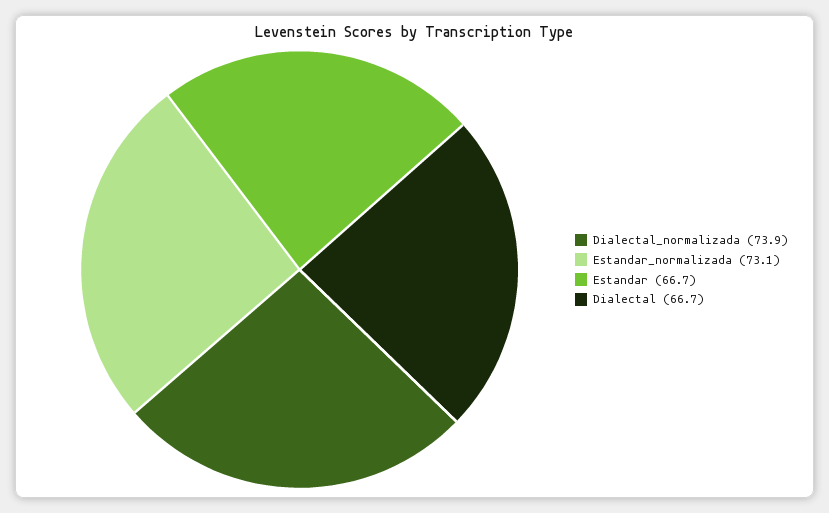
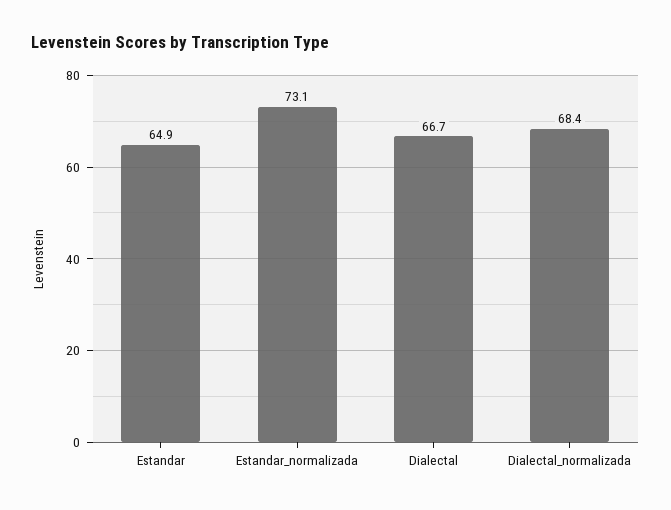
Dialectal_normalizada: 73.9 -> 68.4
Estandar: 66.7 -> 64.9

